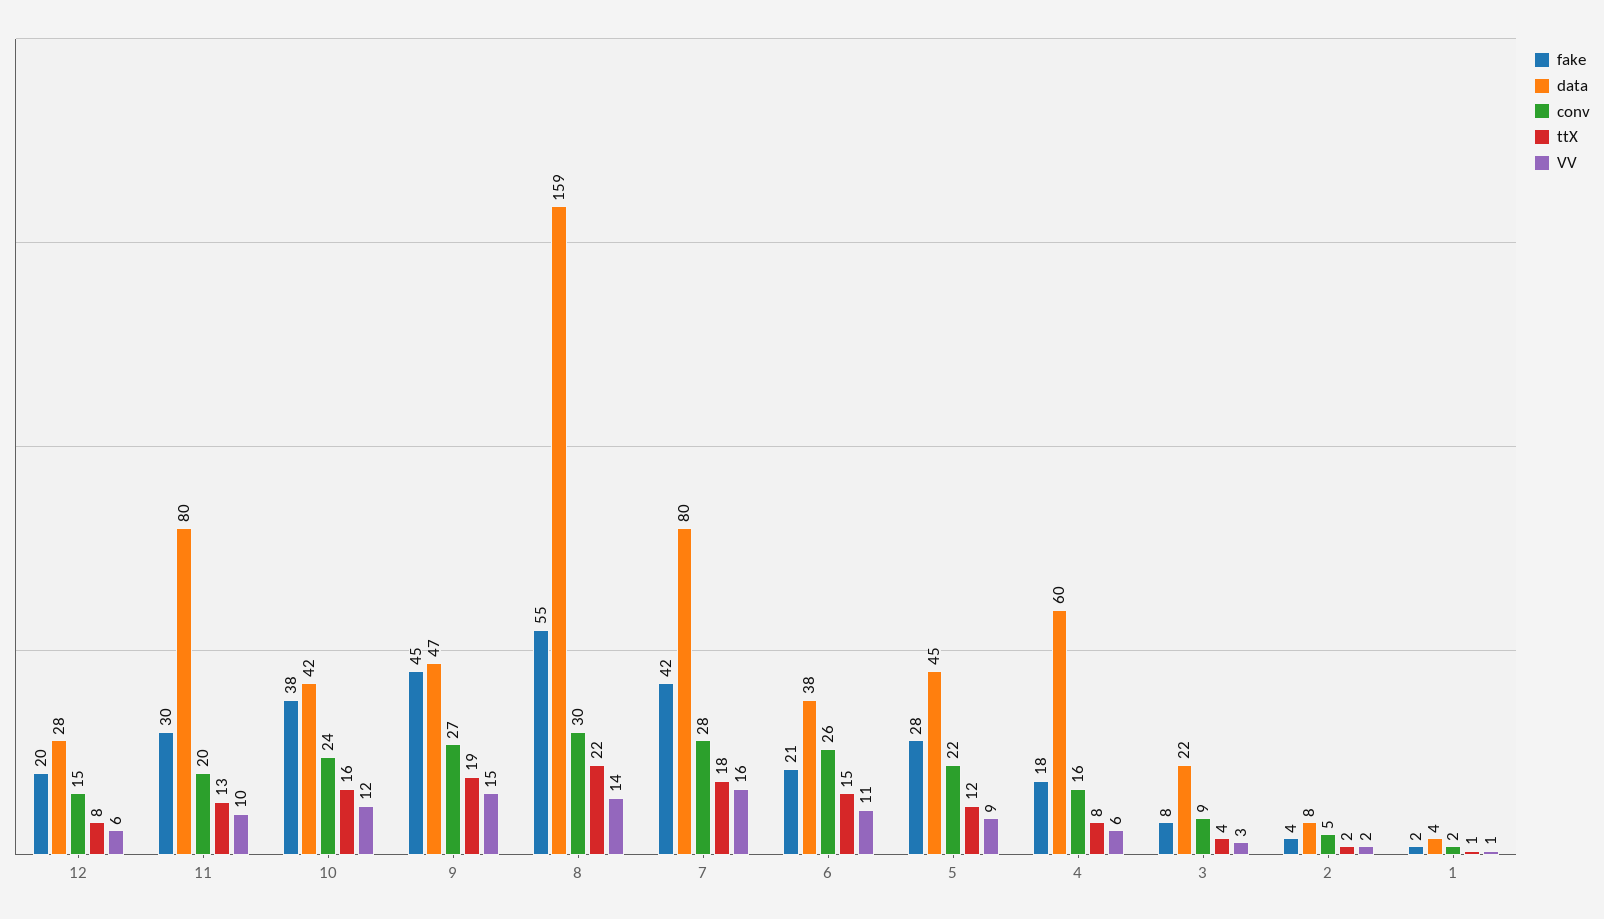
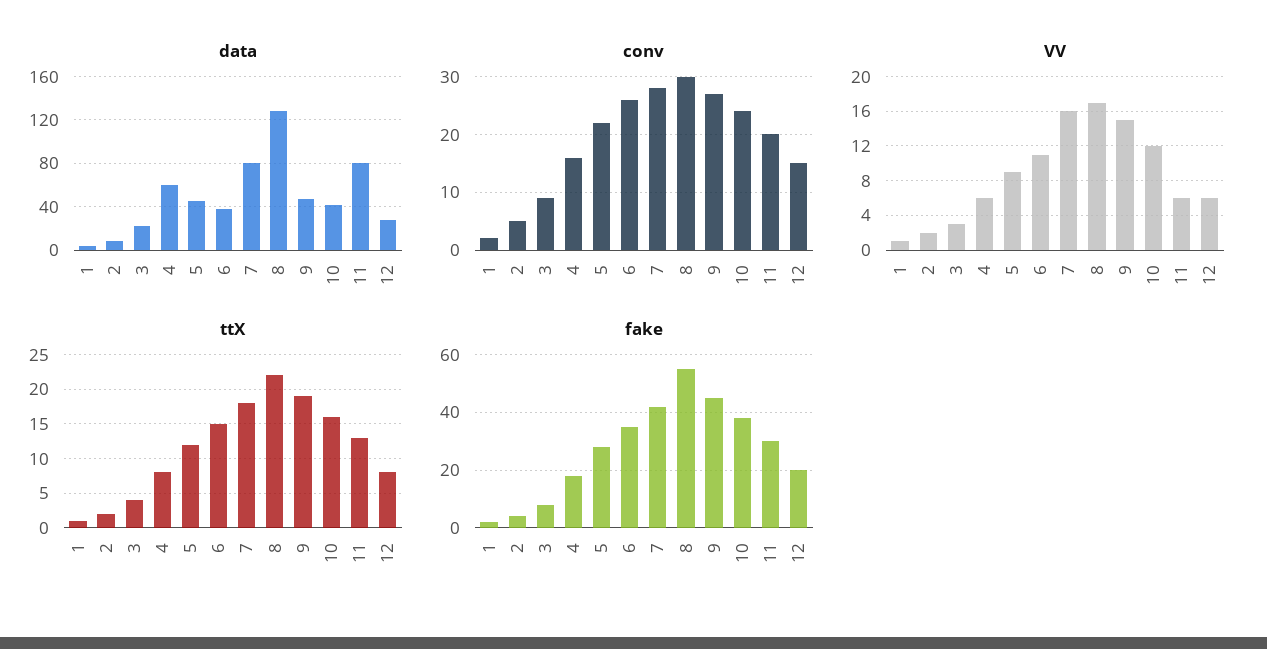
VV, 11: 10 -> 6
data, 8: 159 -> 130
VV, 8: 14 -> 17
fake, 6: 21 -> 35

